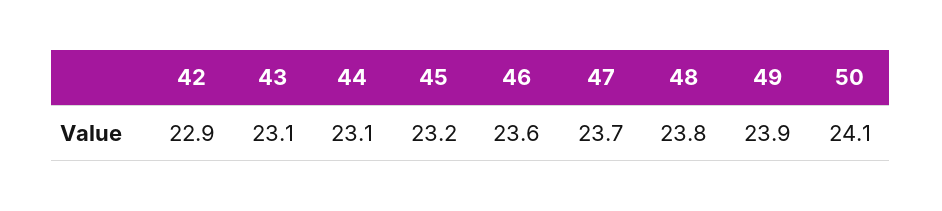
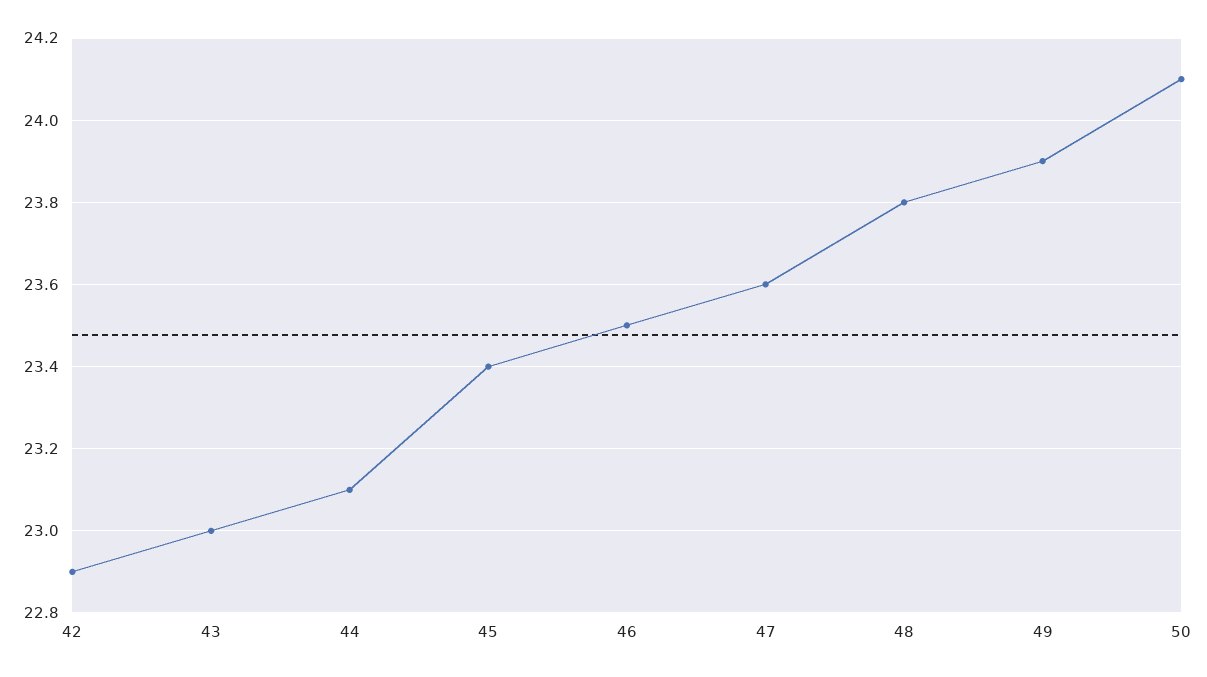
43: 23.1 -> 23
45: 23.2 -> 23.4
46: 23.6 -> 23.5
47: 23.7 -> 23.6

